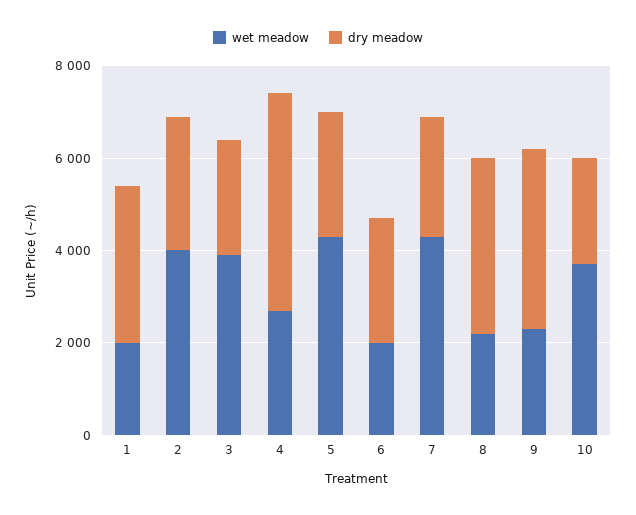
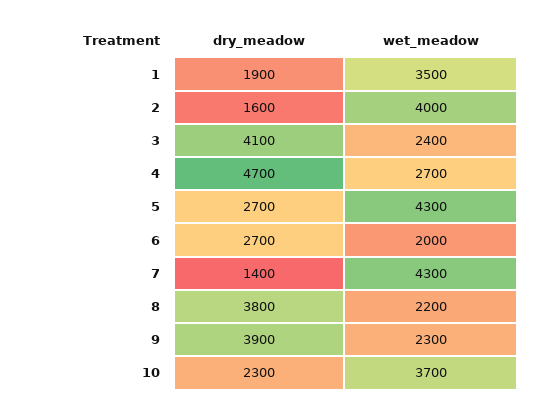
wet meadow, 1: 2000 -> 3500
dry meadow, 1: 3500 -> 1900
dry meadow, 2: 3000 -> 1600
wet meadow, 3: 4000 -> 2400
dry meadow, 3: 2500 -> 4100
dry meadow, 7: 2500 -> 1400

